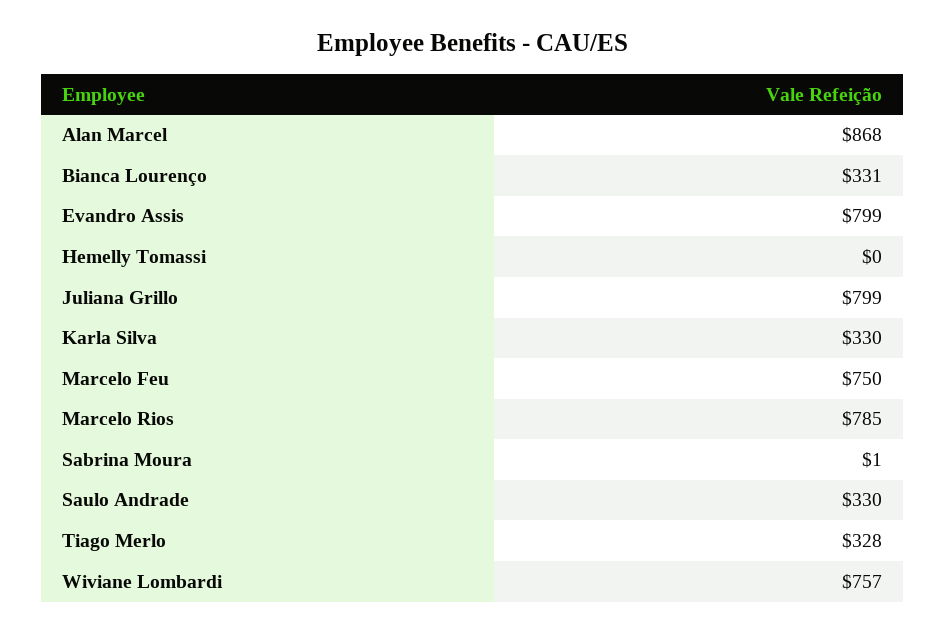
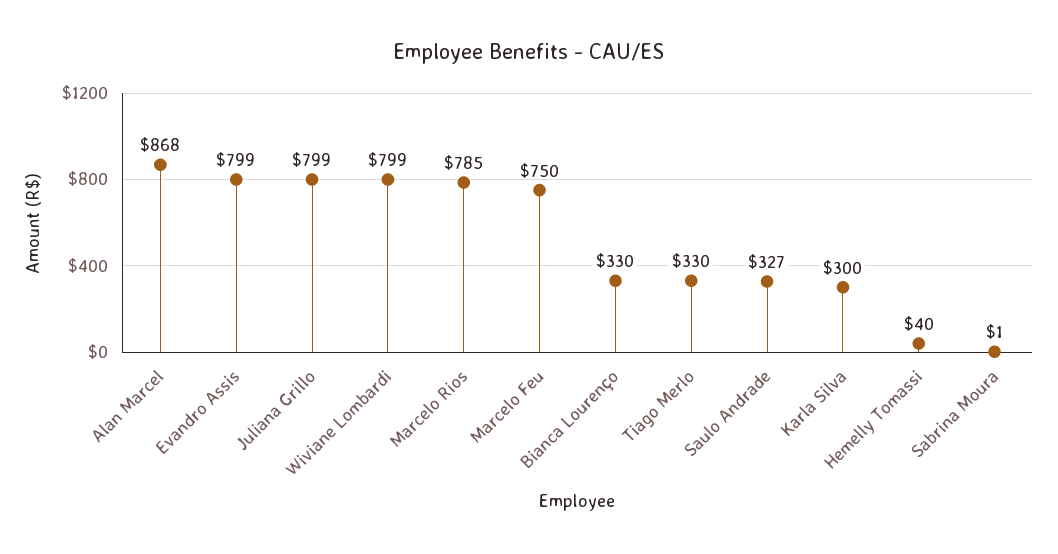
Bianca Lourenço: 331 -> 330
Hemelly Tomassi: 0 -> 40
Karla Silva: 330 -> 300
Saulo Andrade: 330 -> 327
Tiago Merlo: 328 -> 330
Wiviane Lombardi: 757 -> 799

